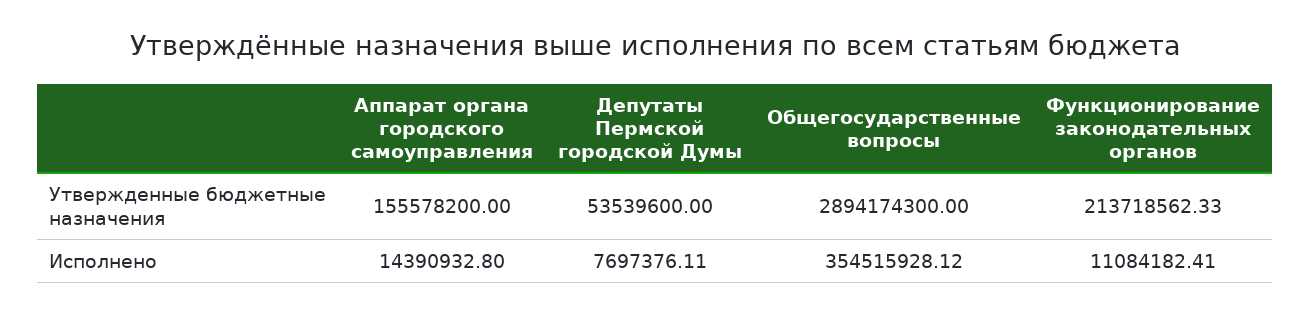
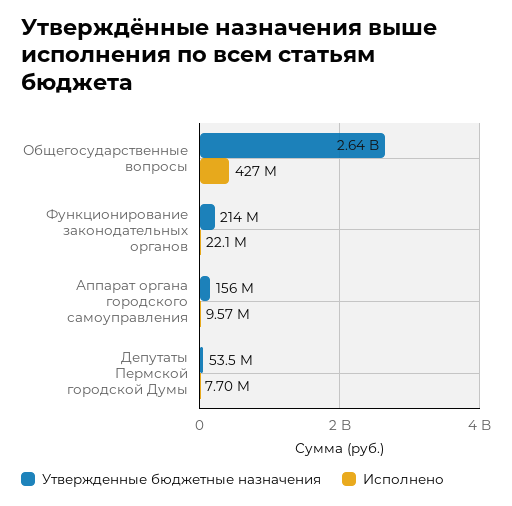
Утвержденные бюджетные назначения, Общегосударственные вопросы: 2894174300 -> 2640000000
Исполнено, Аппарат органа городского самоуправления: 14390932.8 -> 9570000
Исполнено, Общегосударственные вопросы: 354515928.12 -> 427000000
Исполнено, Функционирование законодательных органов: 11084182.41 -> 22100000

